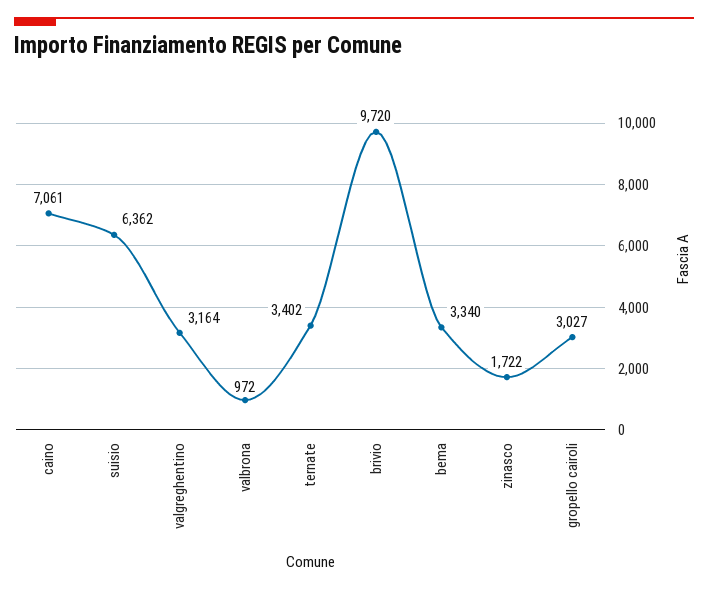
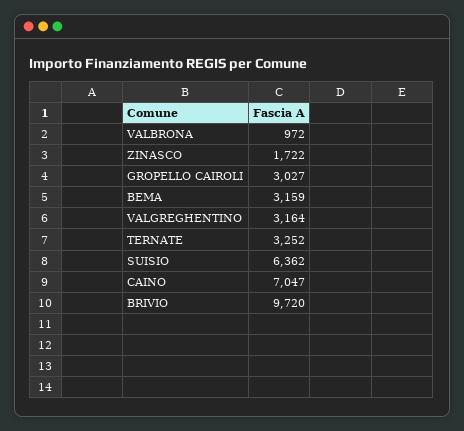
caino: 7061 -> 7047
ternate: 3402 -> 3252
bema: 3340 -> 3159

